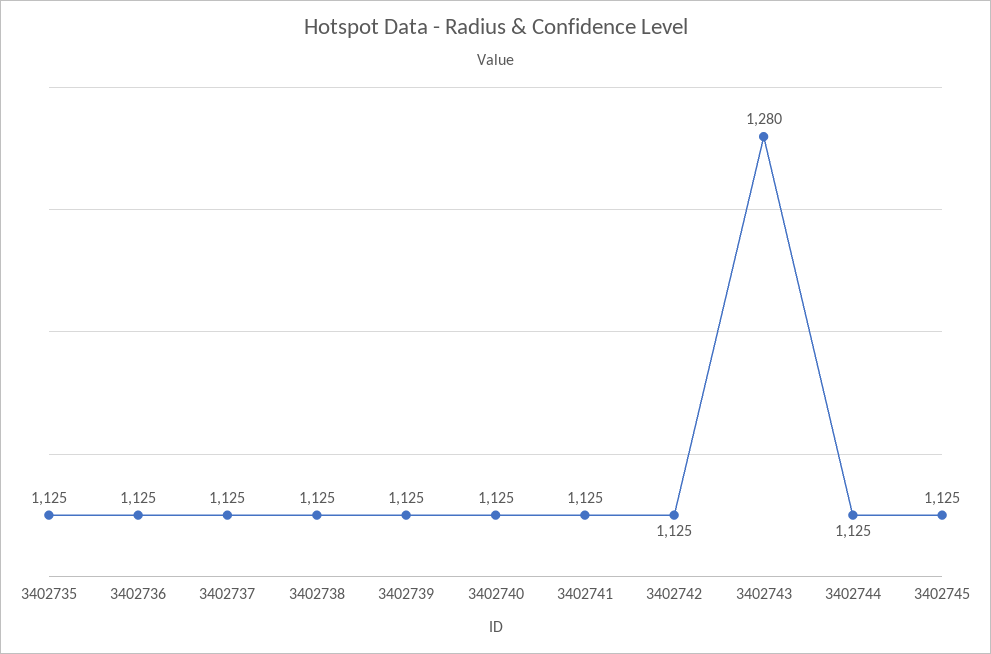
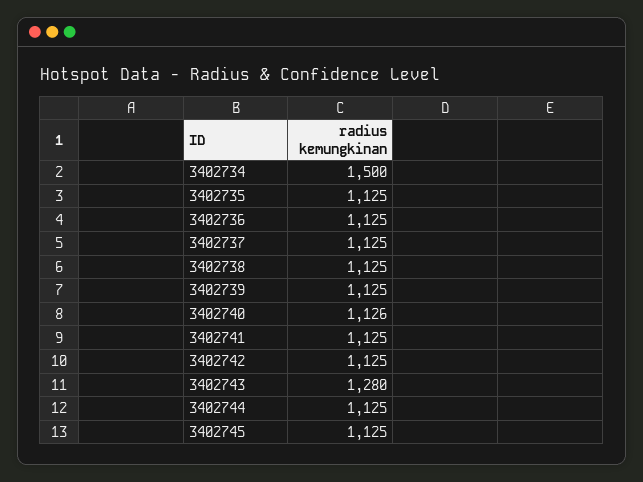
3402740: 1125 -> 1126
3402734: none -> 1500

